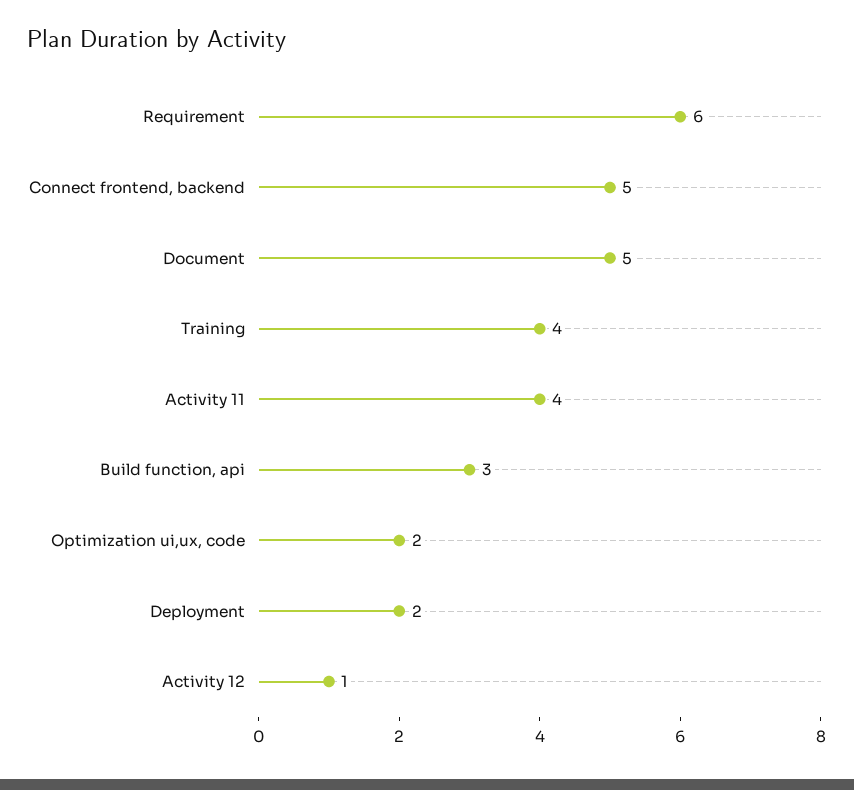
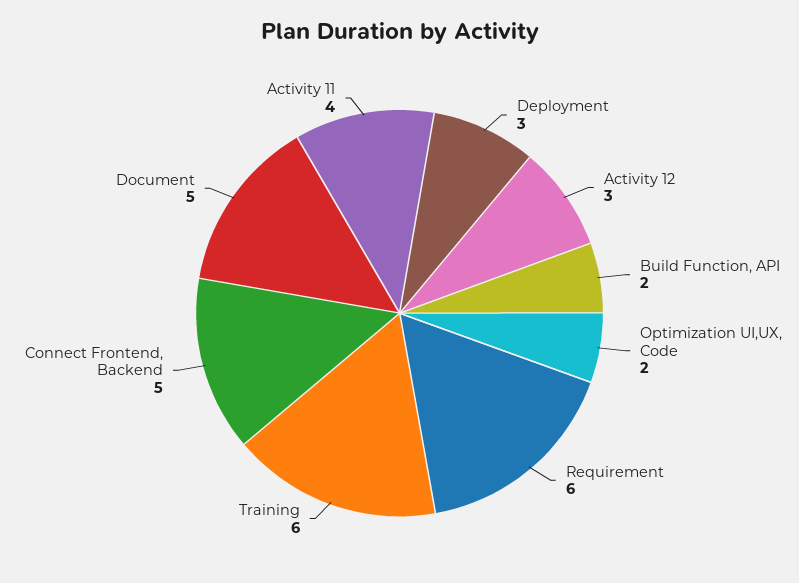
Training: 4 -> 6
Build function, api: 3 -> 2
Deployment: 2 -> 3
Activity 12: 1 -> 3

